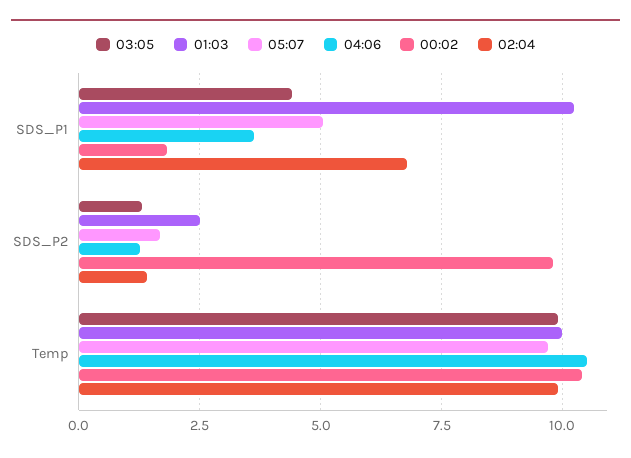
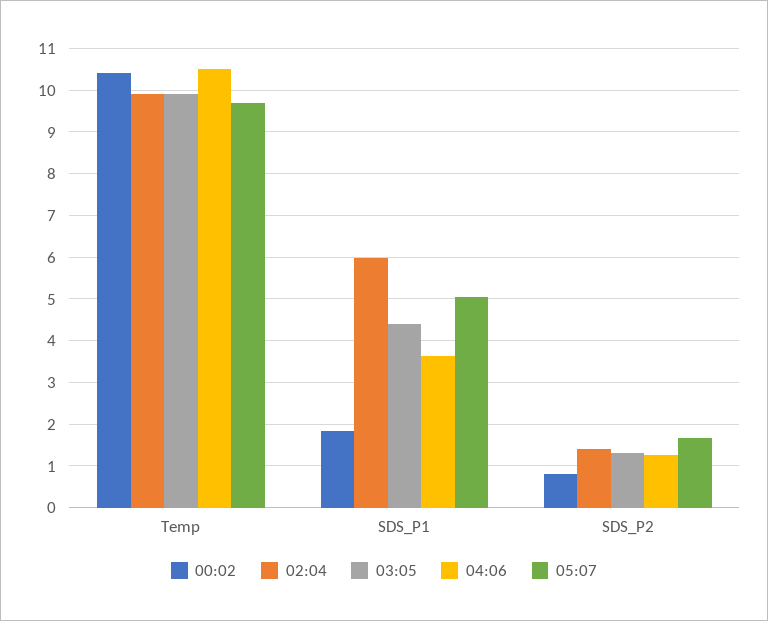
01:03, SDS_P1: 10.25 -> none
02:04, SDS_P1: 6.75 -> 6
01:03, SDS_P2: 2.5 -> none
00:02, SDS_P2: 9.75 -> 0.8
01:03, Temp: 10 -> none

